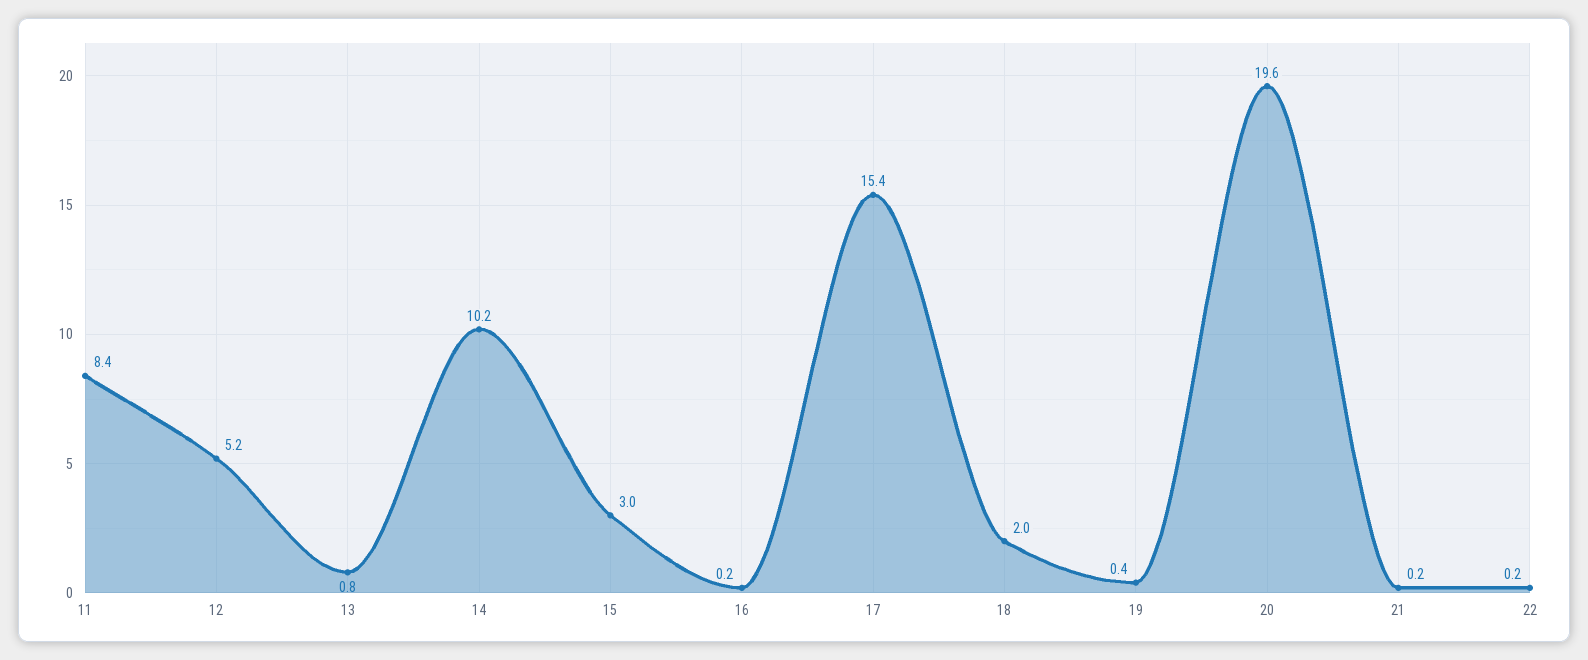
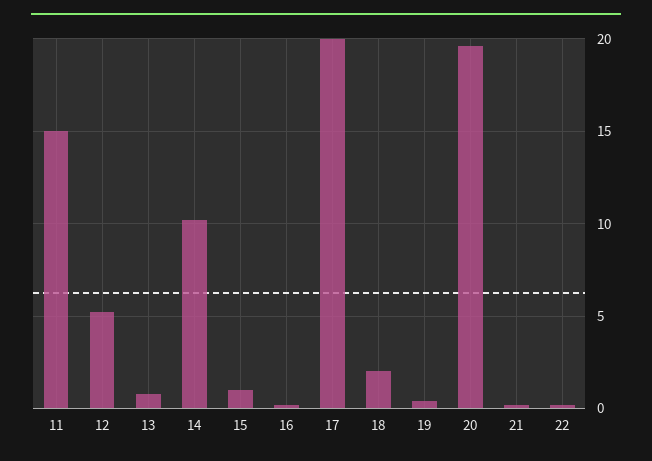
11: 8.4 -> 15
15: 3 -> 1
17: 15.4 -> 20

